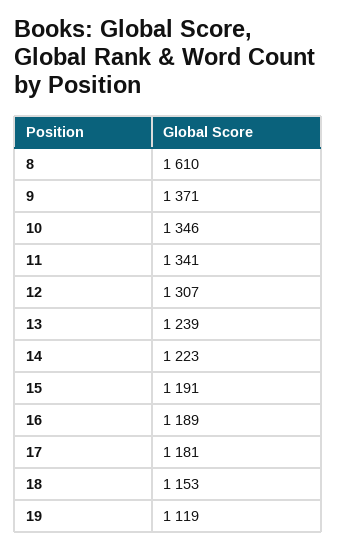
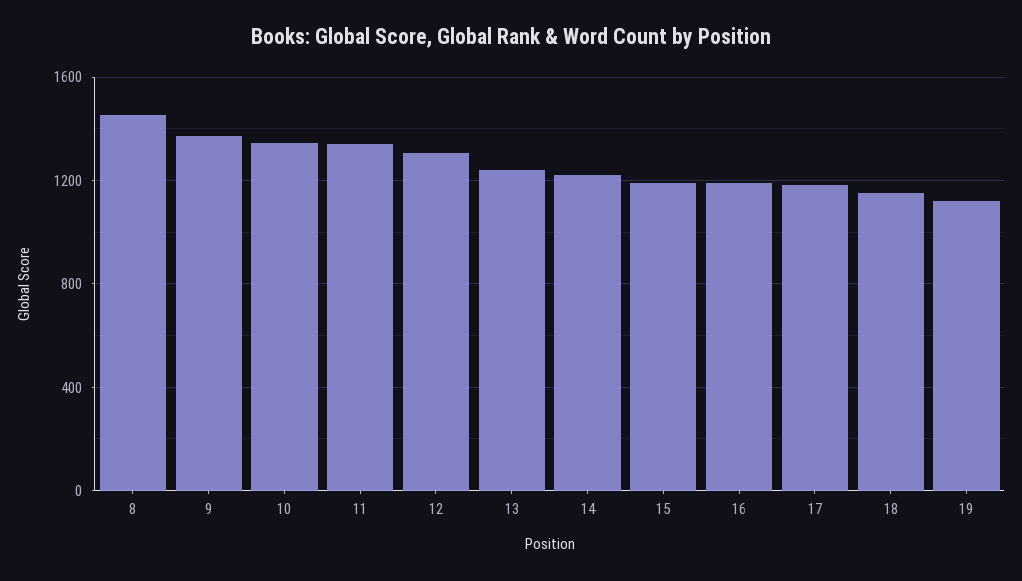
8: 1610 -> 1450

